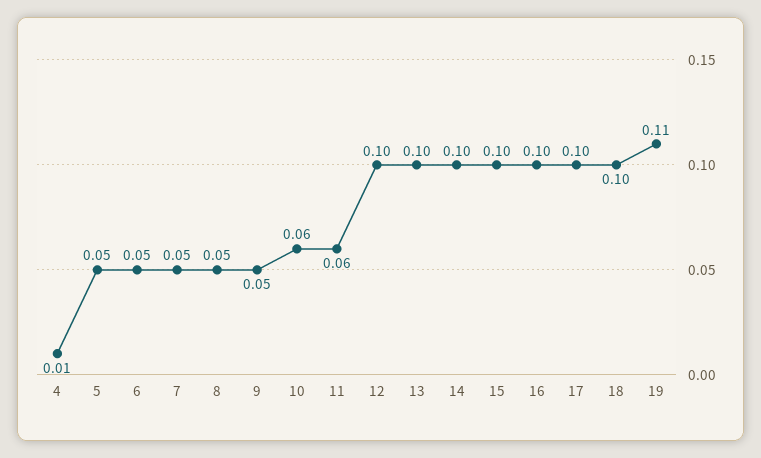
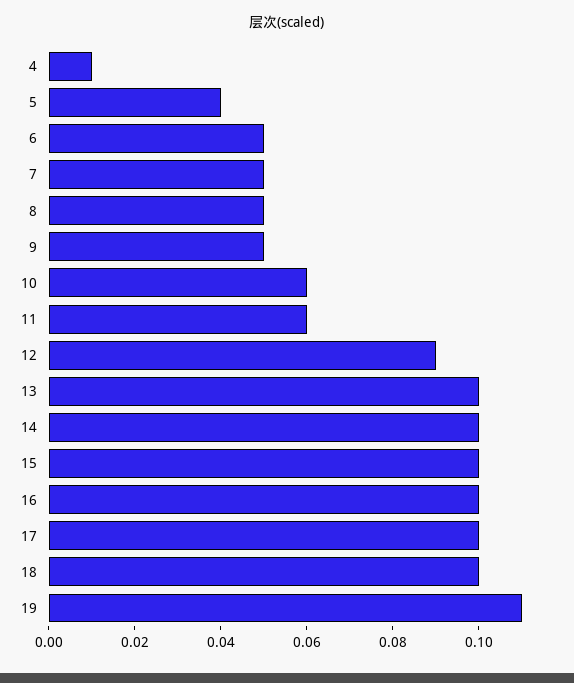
5: 0.05 -> 0.04
12: 0.1 -> 0.09

